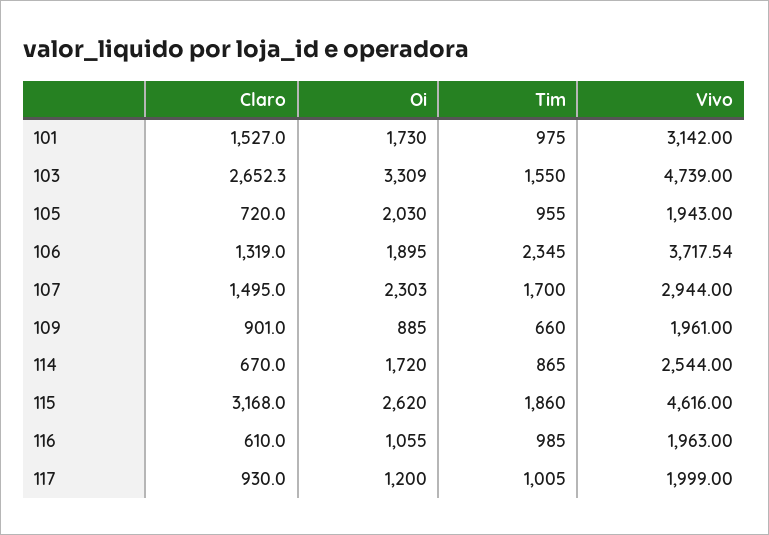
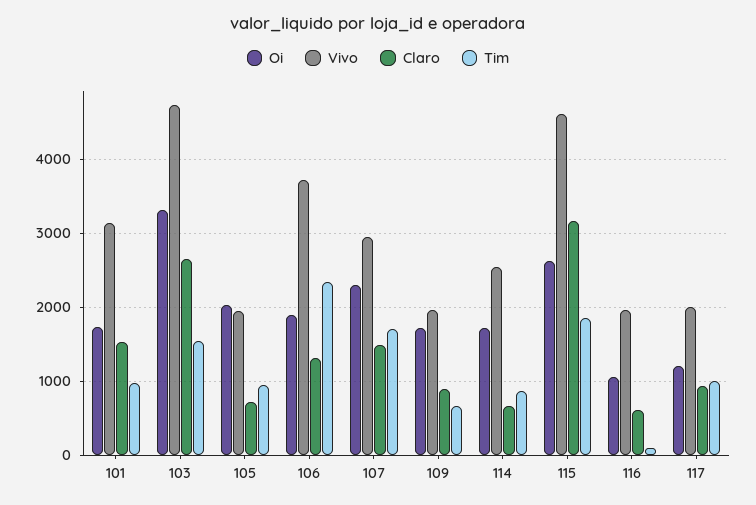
Oi, 109: 885 -> 1700
Tim, 116: 985 -> 100

